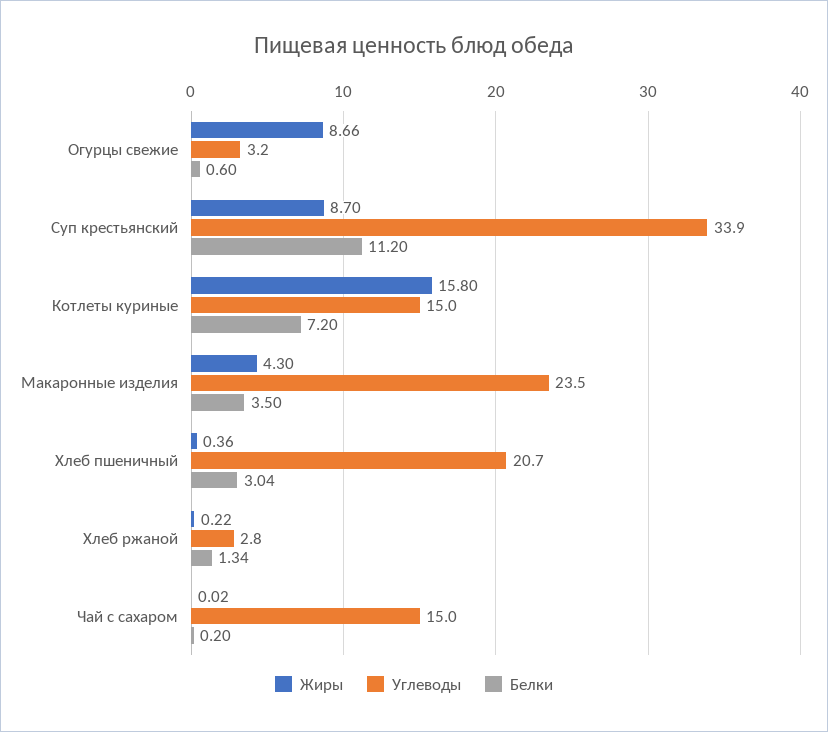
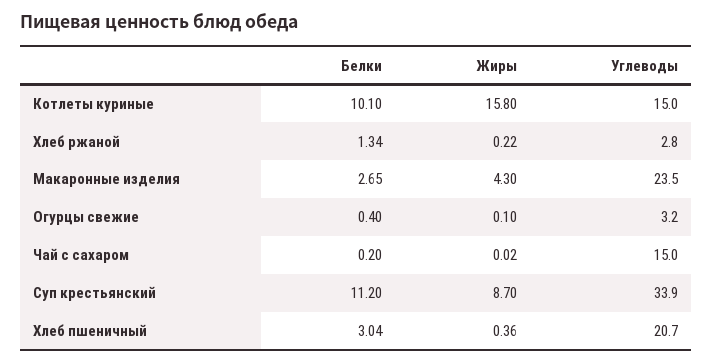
Жиры, Огурцы свежие: 8.66 -> 0.1
Белки, Огурцы свежие: 0.6 -> 0.4
Белки, Котлеты куриные: 7.2 -> 10.1
Белки, Макаронные изделия: 3.5 -> 2.65

